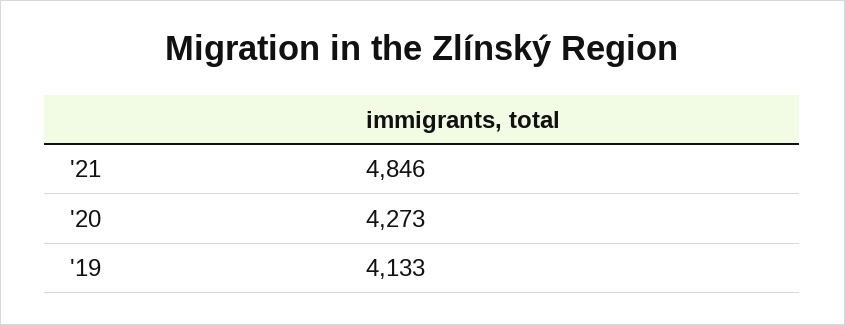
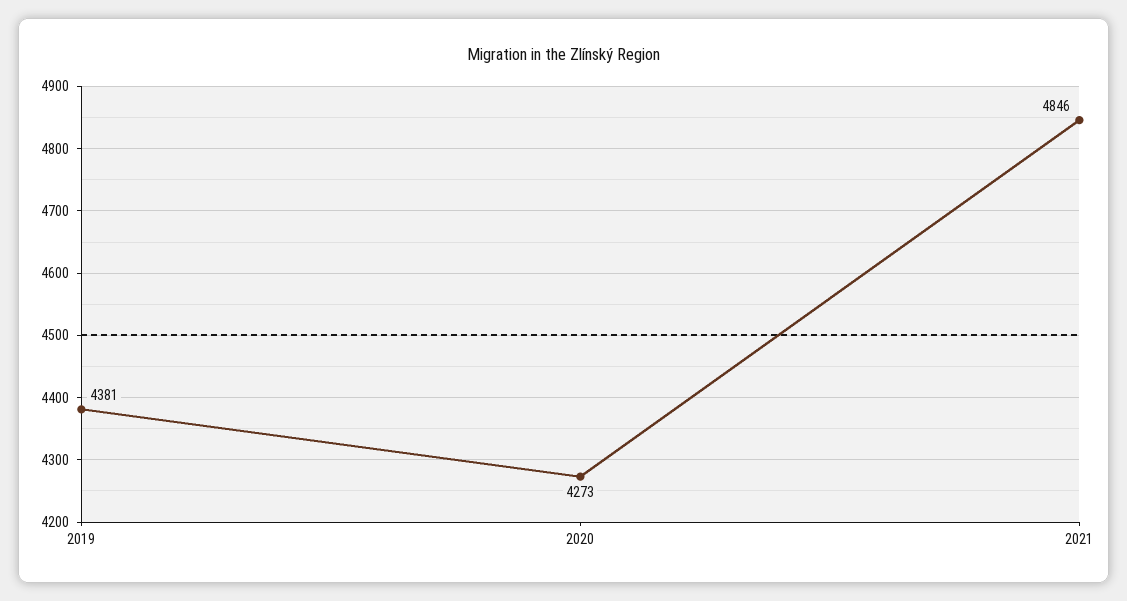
'19: 4133 -> 4381

